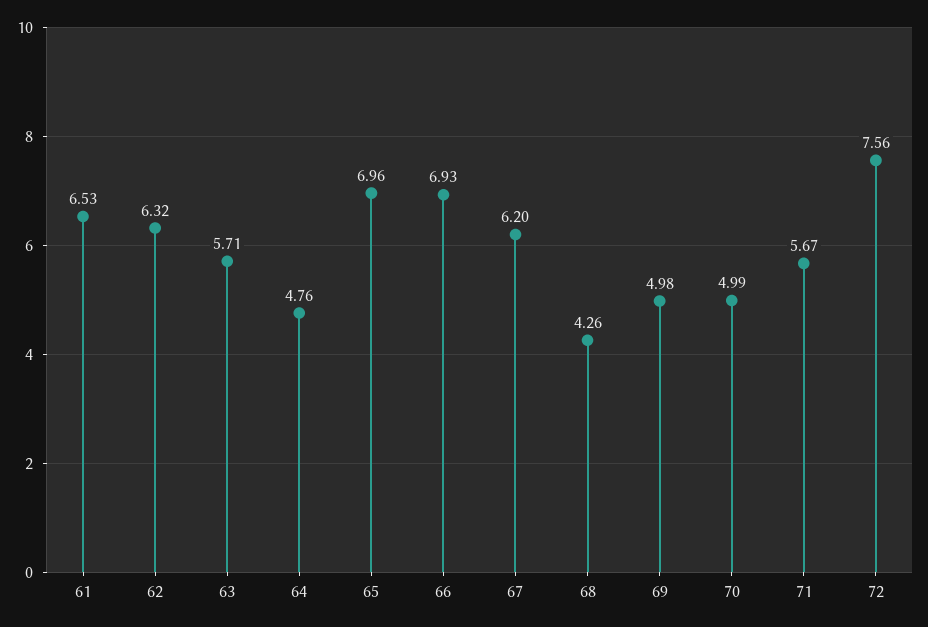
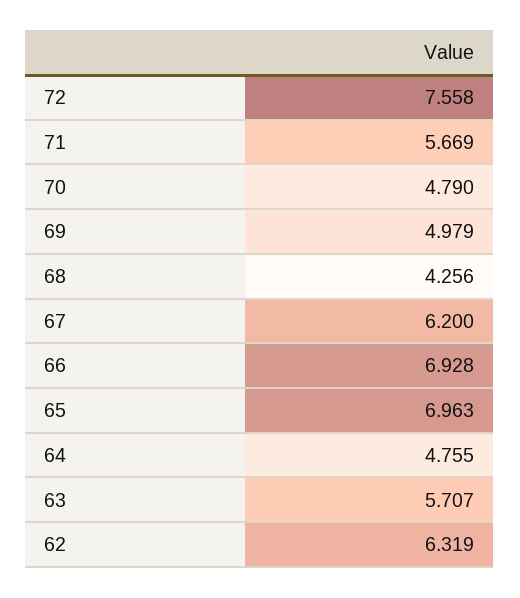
61: 6.53 -> none
70: 4.99 -> 4.79

